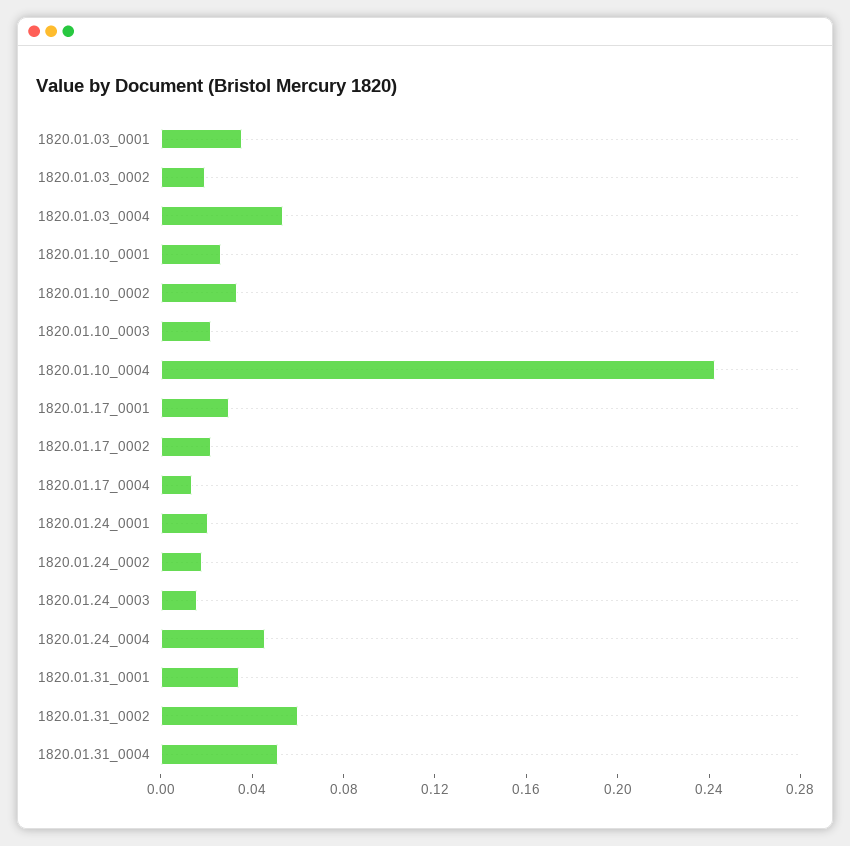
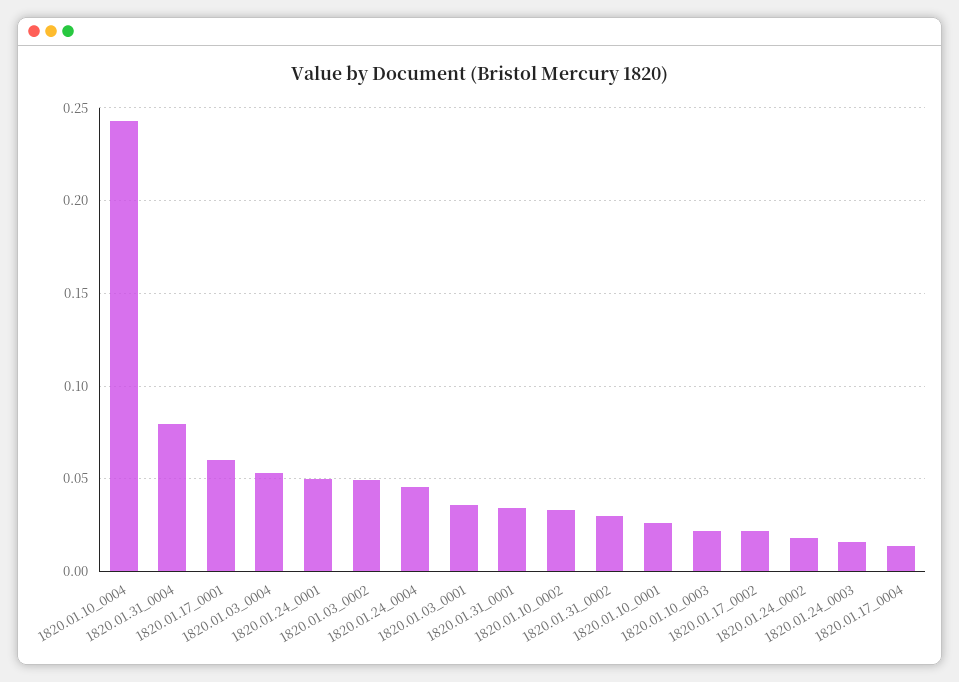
1820.01.03_0002: 0.02 -> 0.05
1820.01.17_0001: 0.03 -> 0.06
1820.01.24_0001: 0.02 -> 0.05
1820.01.31_0002: 0.06 -> 0.03
1820.01.31_0004: 0.05 -> 0.08

